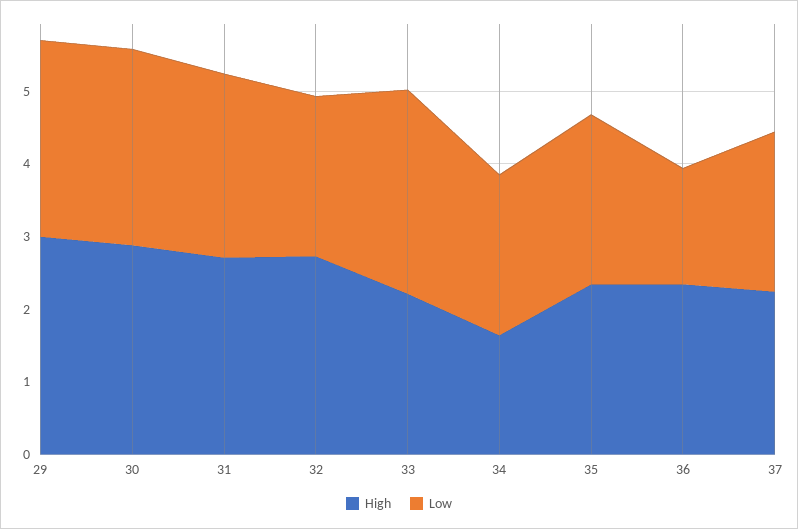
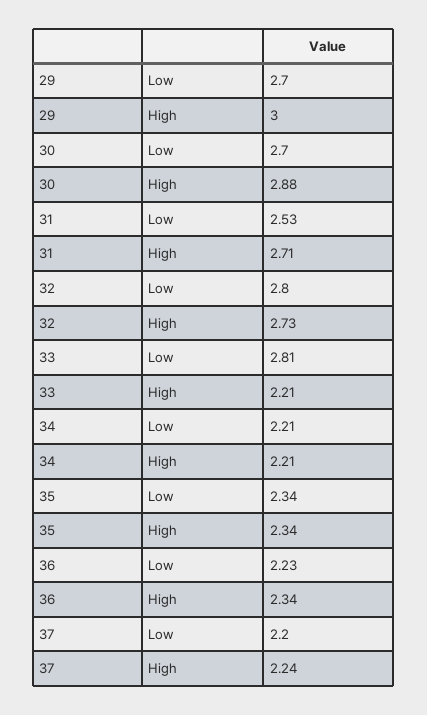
Low, 32: 2.2 -> 2.8
High, 34: 1.6 -> 2.21
Low, 36: 1.6 -> 2.23

